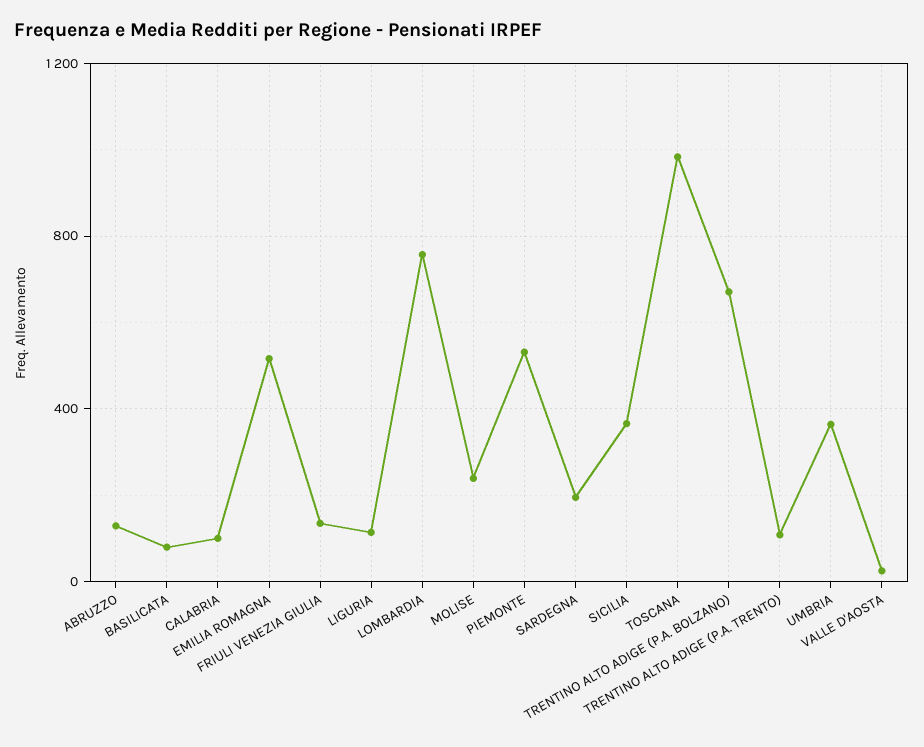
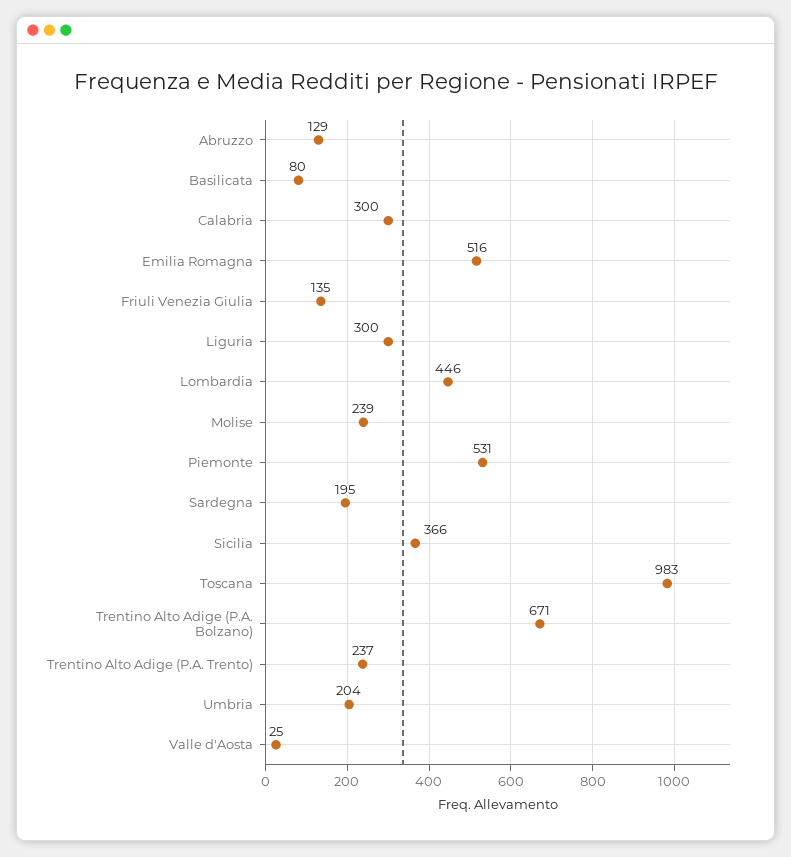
CALABRIA: 100 -> 300
LIGURIA: 100 -> 300
LOMBARDIA: 750 -> 446
TRENTINO ALTO ADIGE (P.A. TRENTO): 100 -> 237
UMBRIA: 350 -> 204

